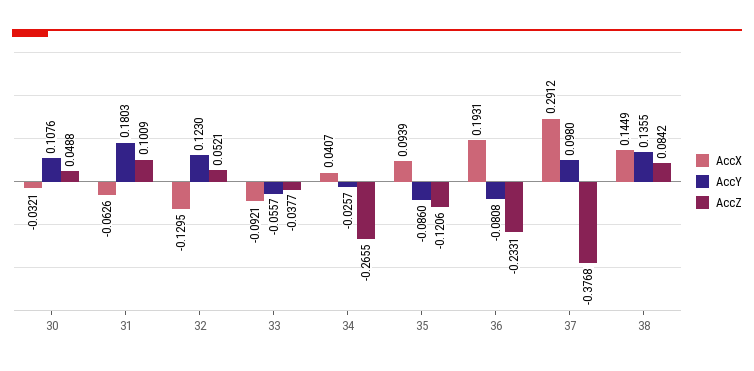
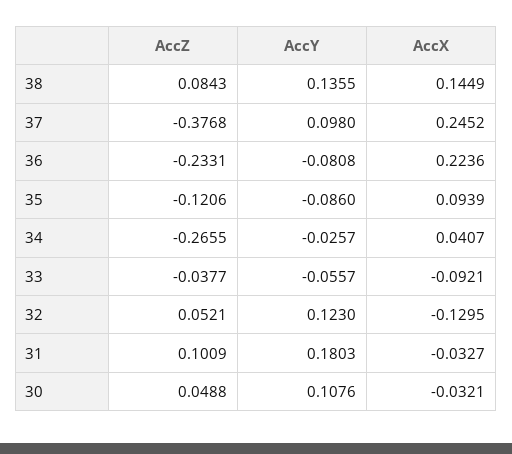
AccX, 31: -0.0626 -> -0.0327
AccX, 36: 0.1931 -> 0.2236
AccX, 37: 0.2912 -> 0.2452
AccZ, 38: 0.0842 -> 0.0843

